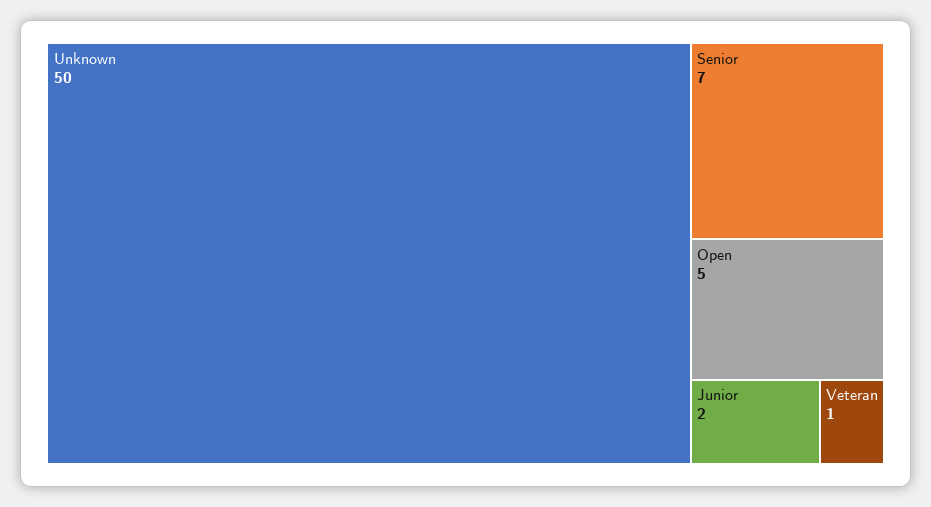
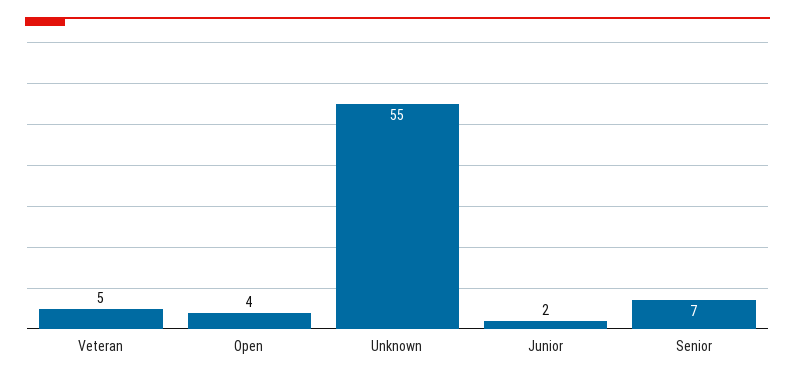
Unknown: 50 -> 55
Open: 5 -> 4
Veteran: 1 -> 5

